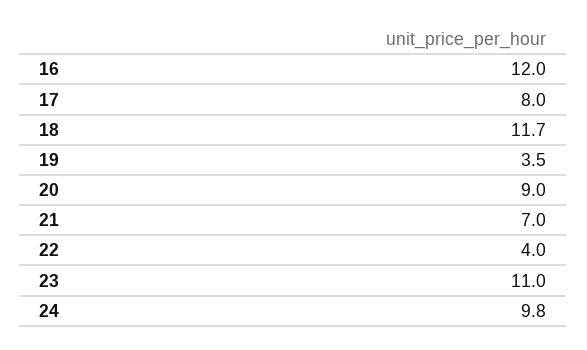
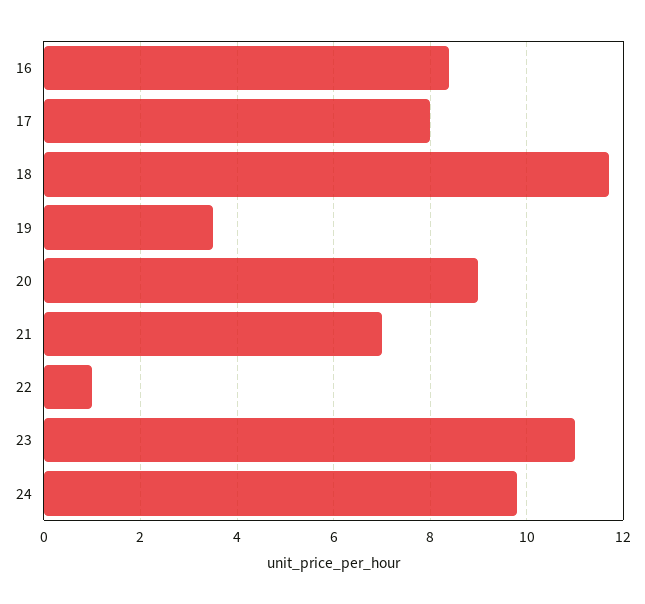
16: 12 -> 8.5
22: 4 -> 1

